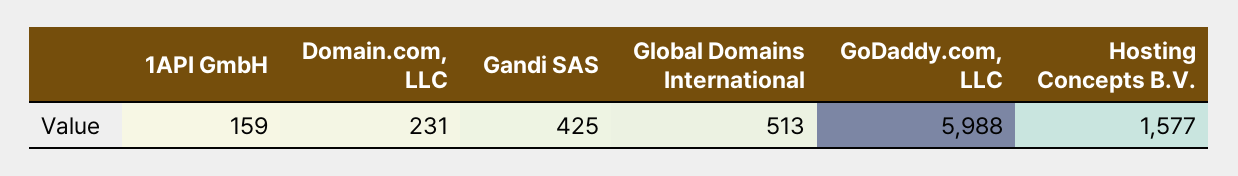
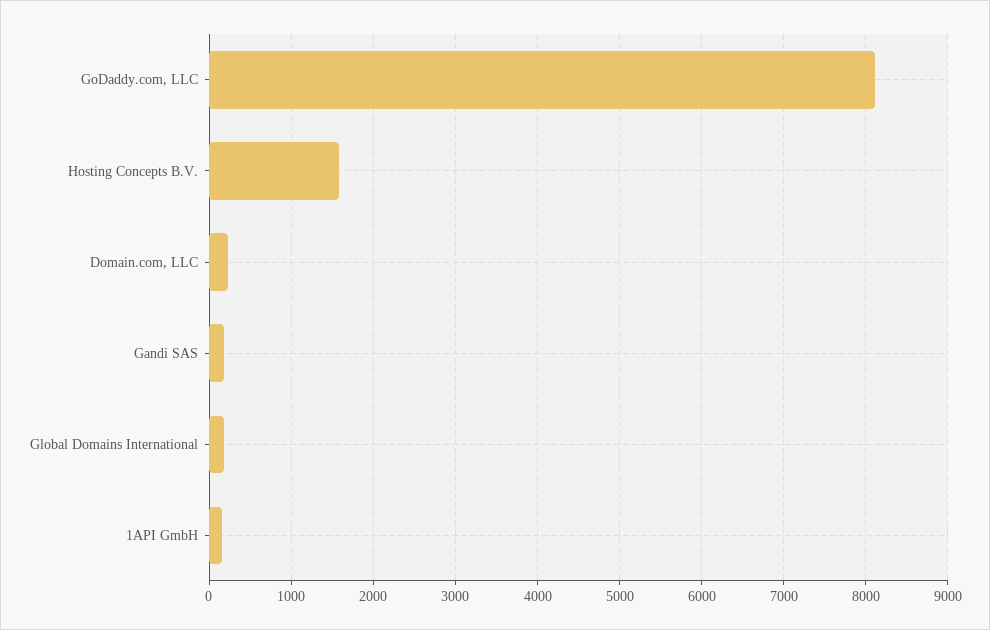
Gandi SAS: 425 -> 200
Global Domains International: 513 -> 200
GoDaddy.com, LLC: 5988 -> 8100

